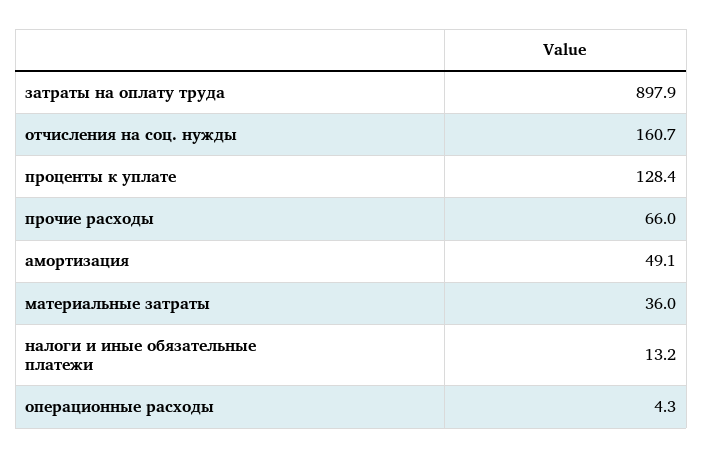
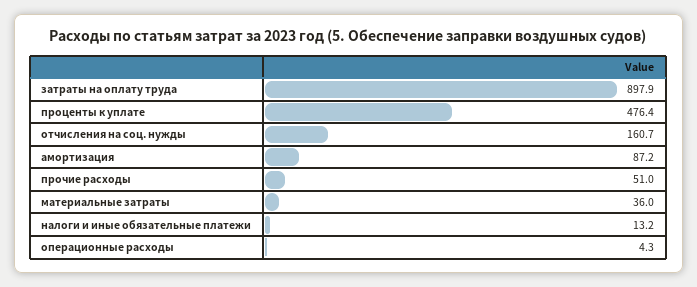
проценты к уплате: 128.4 -> 476.4
прочие расходы: 66 -> 51
амортизация: 49.1 -> 87.2

